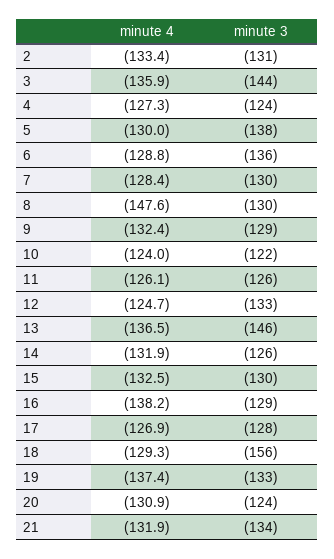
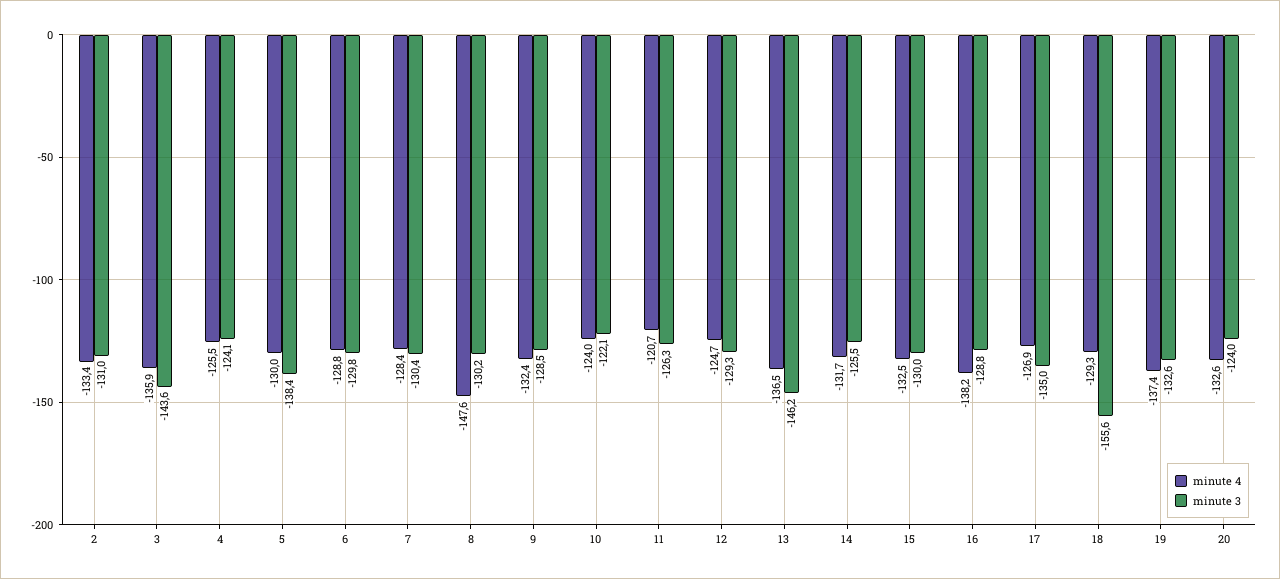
minute 4, 4: -127.3 -> -125.5
minute 3, 6: -136 -> -129.8
minute 4, 11: -126.1 -> -120.7
minute 3, 12: -133 -> -129.3
minute 4, 14: -131.9 -> -131.7
minute 3, 17: -128 -> -135
minute 4, 20: -130.9 -> -132.6
minute 4, 21: -131.9 -> none
minute 3, 21: -134 -> none

